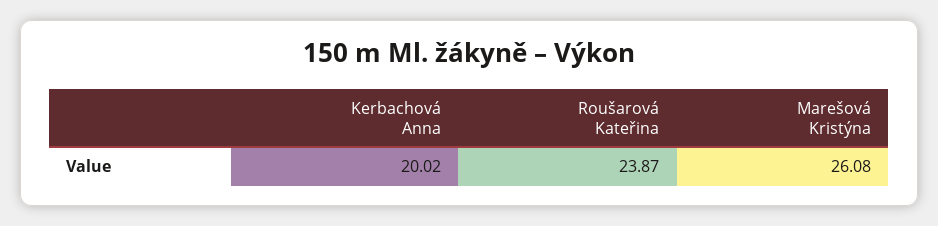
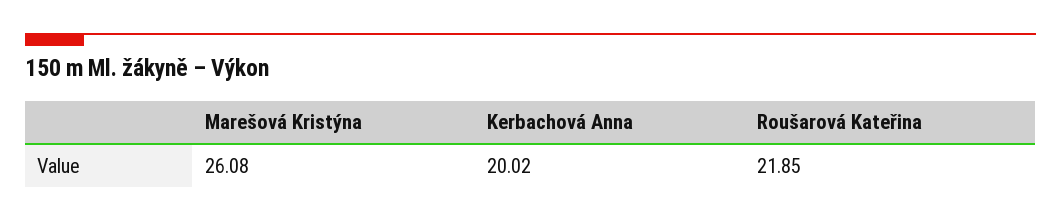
Roušarová Kateřina: 23.87 -> 21.85

